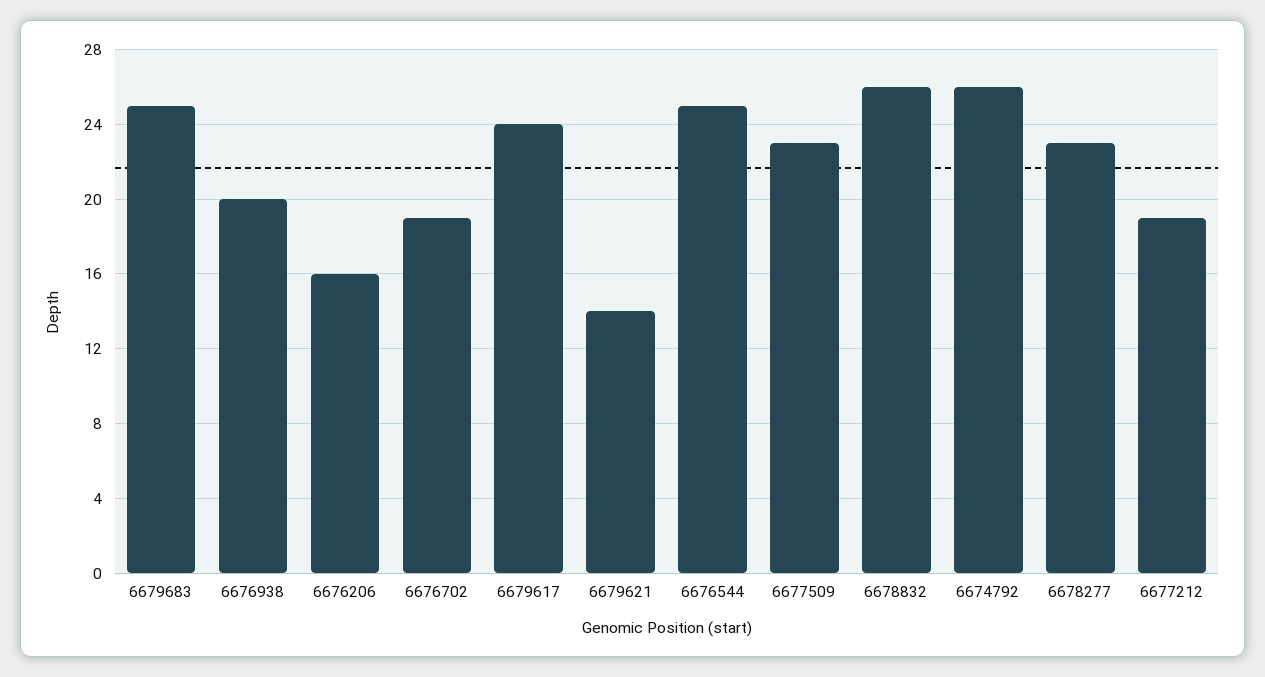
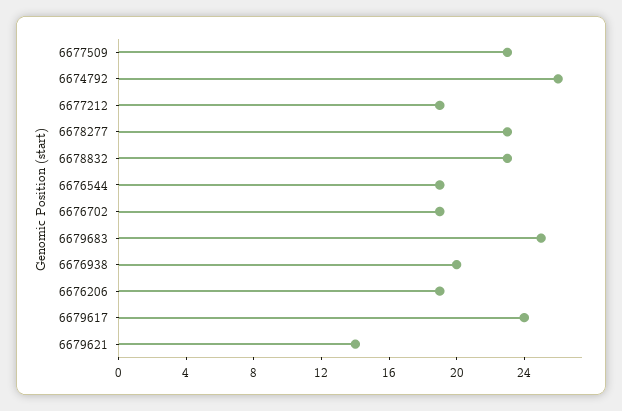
6676206: 16 -> 19
6676544: 25 -> 19
6678832: 26 -> 23

